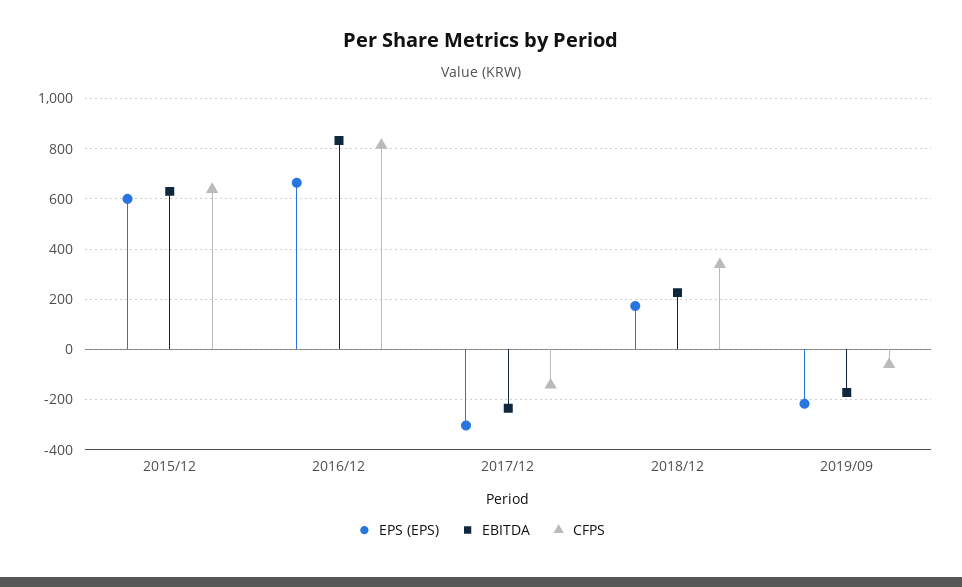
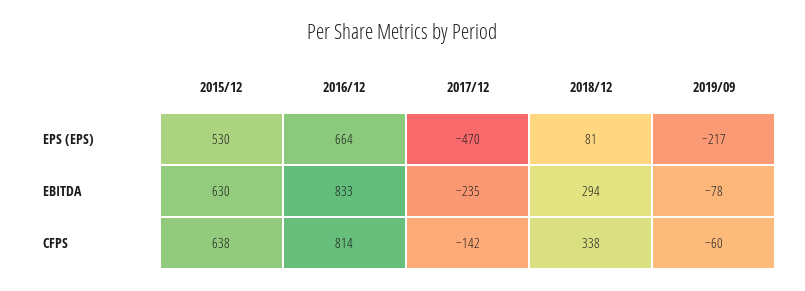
EPS (EPS), 2015/12: 600 -> 530
EPS (EPS), 2017/12: -300 -> -470
EPS (EPS), 2018/12: 175 -> 81
EBITDA, 2018/12: 225 -> 294
EBITDA, 2019/09: -175 -> -78

